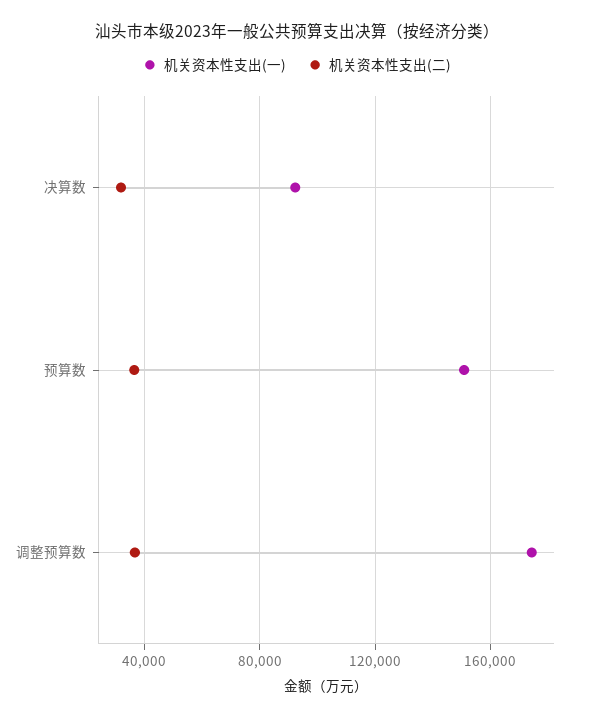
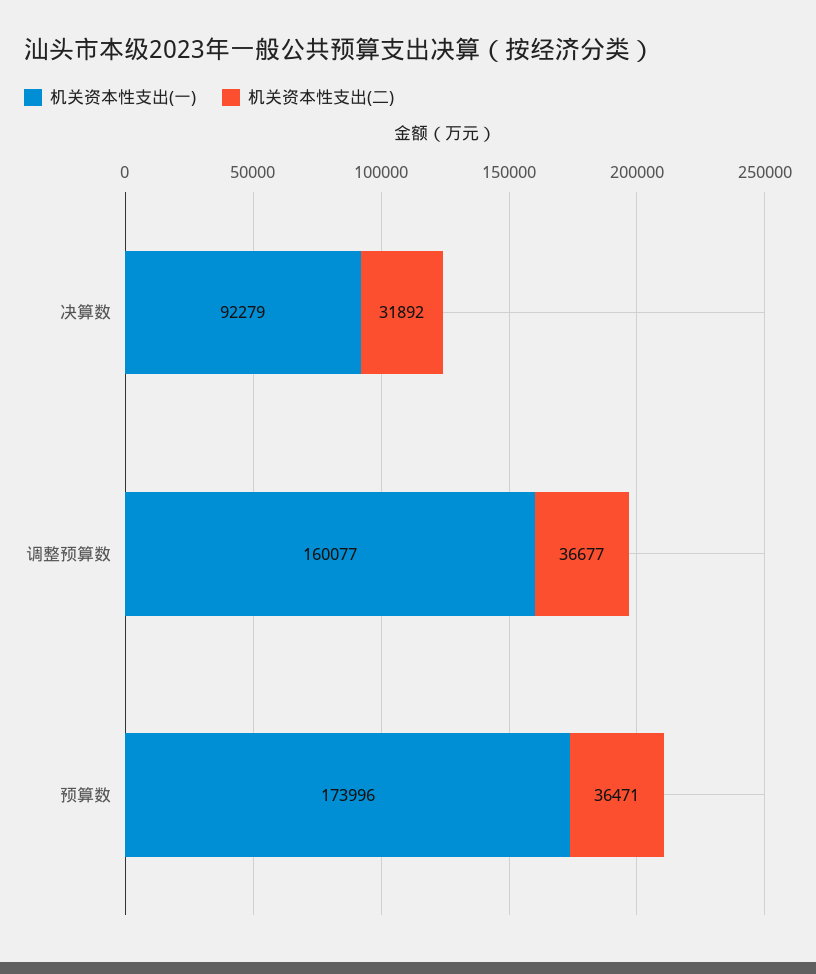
机关资本性支出(一), 预算数: 150000 -> 173996
机关资本性支出(一), 调整预算数: 175000 -> 160077

